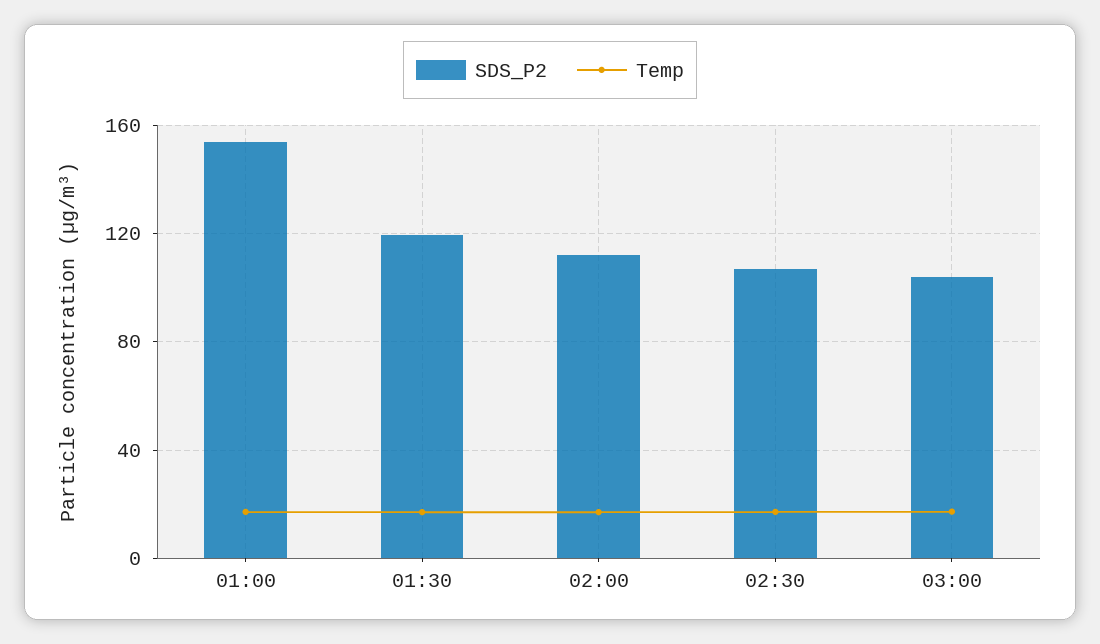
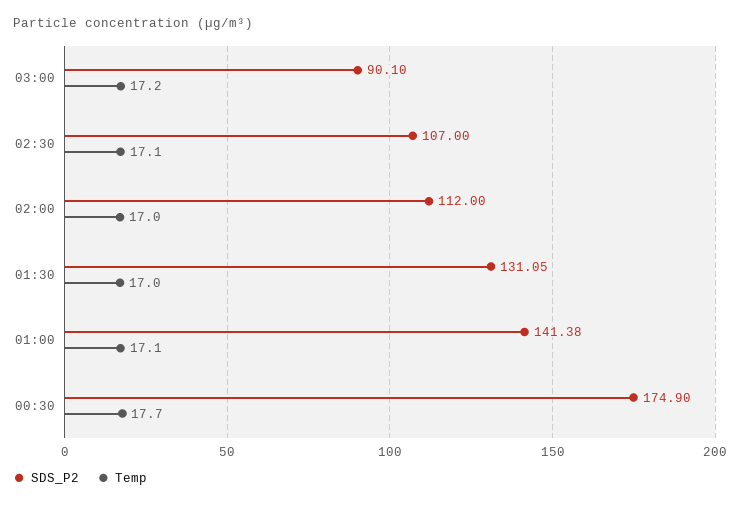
SDS_P2, 01:00: 155 -> 141.38
SDS_P2, 01:30: 120 -> 131.05
SDS_P2, 03:00: 105 -> 90.1
SDS_P2, 00:30: none -> 174.9
Temp, 00:30: none -> 17.7

